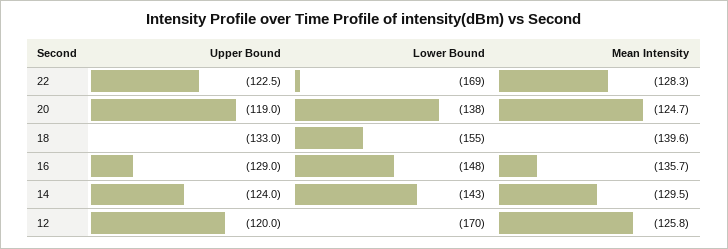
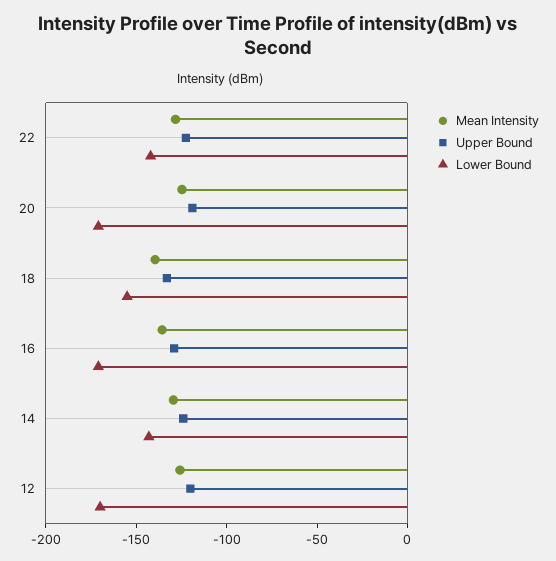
Lower Bound, 22: -169 -> -140
Lower Bound, 20: -138 -> -170
Lower Bound, 16: -148 -> -170

